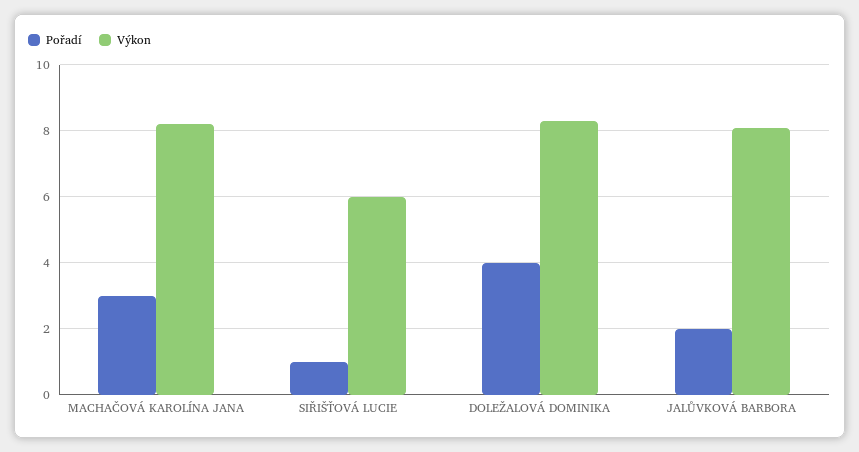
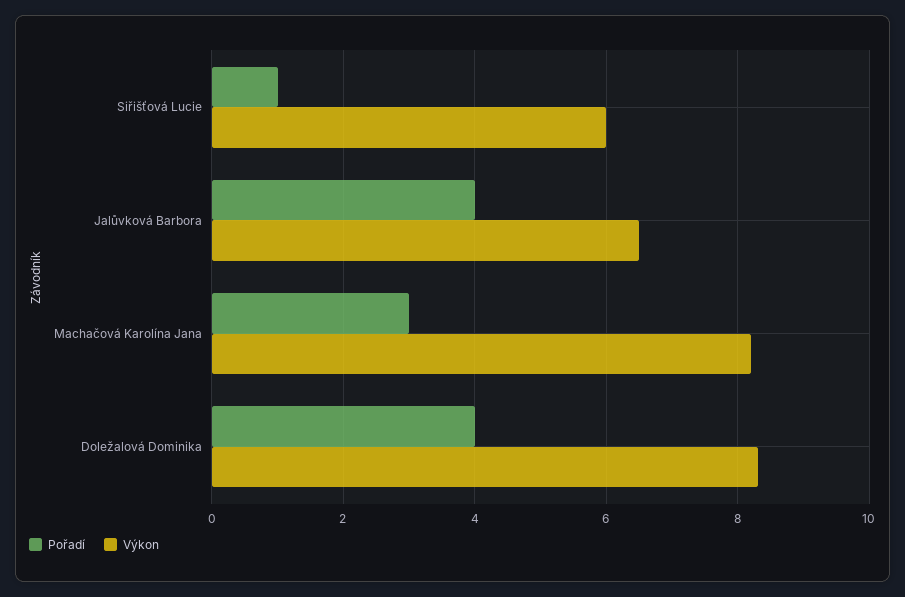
Pořadí, JALŮVKOVÁ BARBORA: 2 -> 4
Výkon, JALŮVKOVÁ BARBORA: 8 -> 6.5

